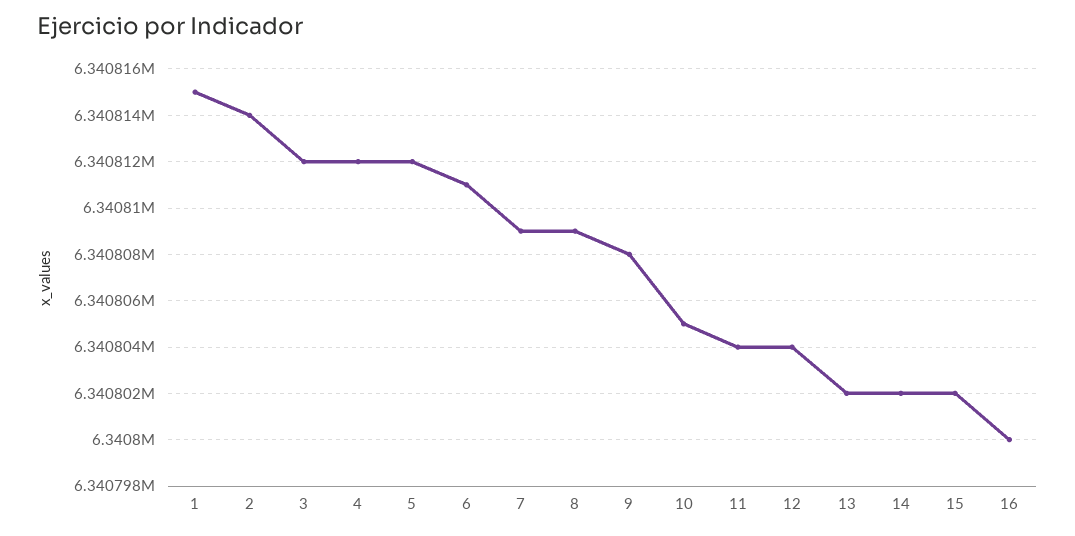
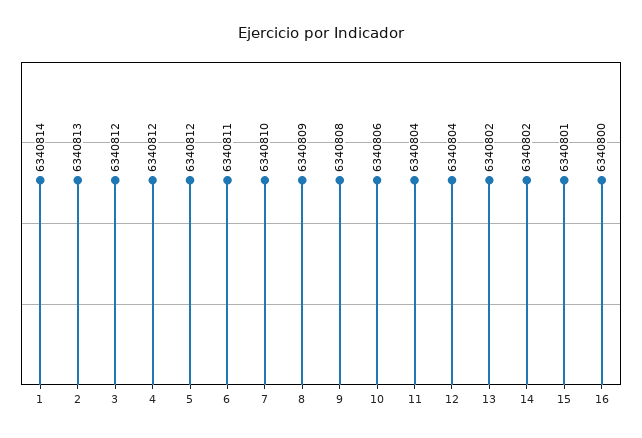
1: 6340815 -> 6340814
2: 6340814 -> 6340813
7: 6340809 -> 6340810
10: 6340805 -> 6340806
15: 6340802 -> 6340801

